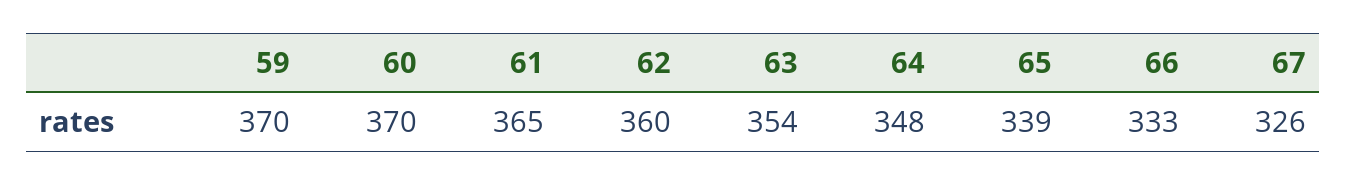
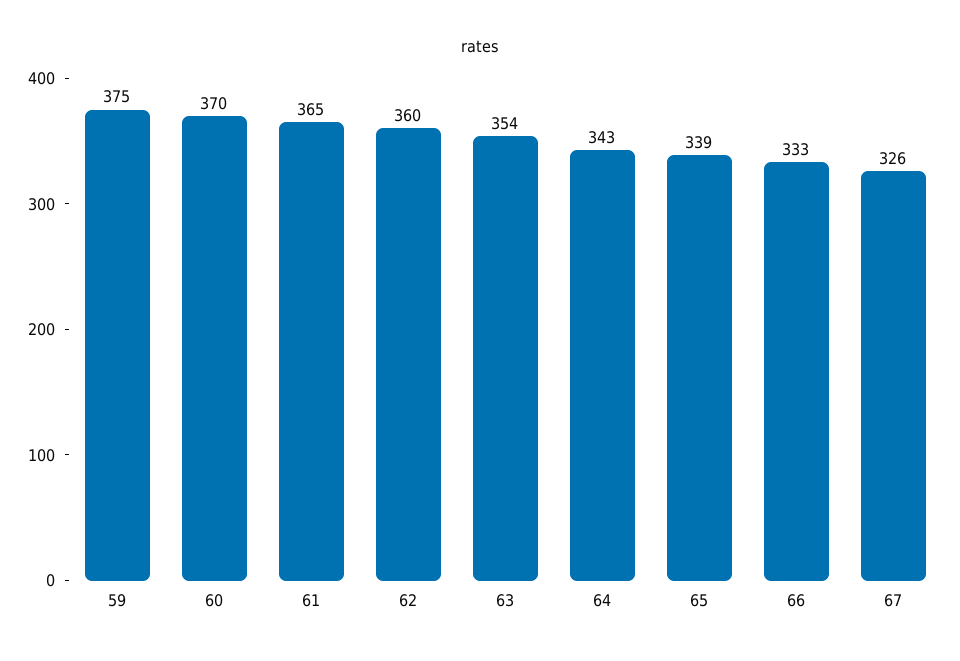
59: 370 -> 375
64: 348 -> 343

